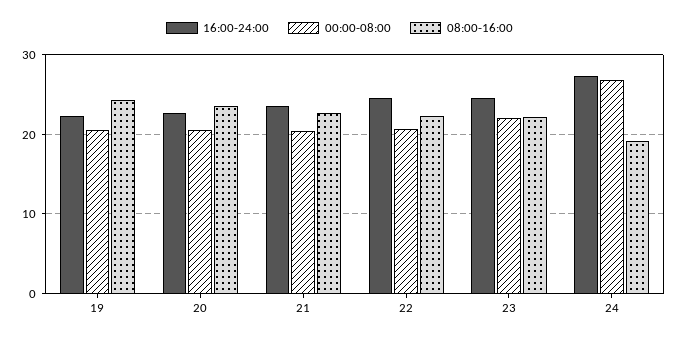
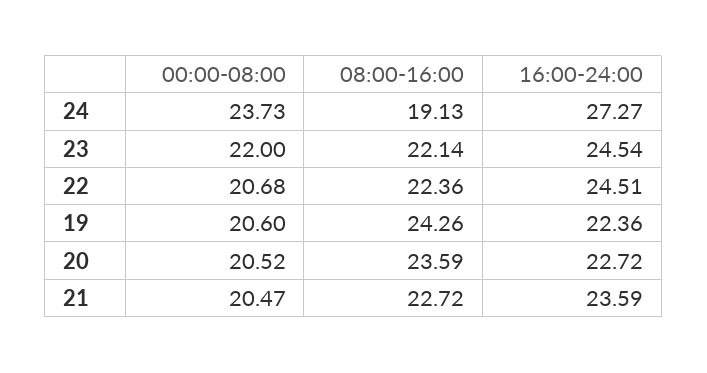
00:00-08:00, 24: 27 -> 23.73

